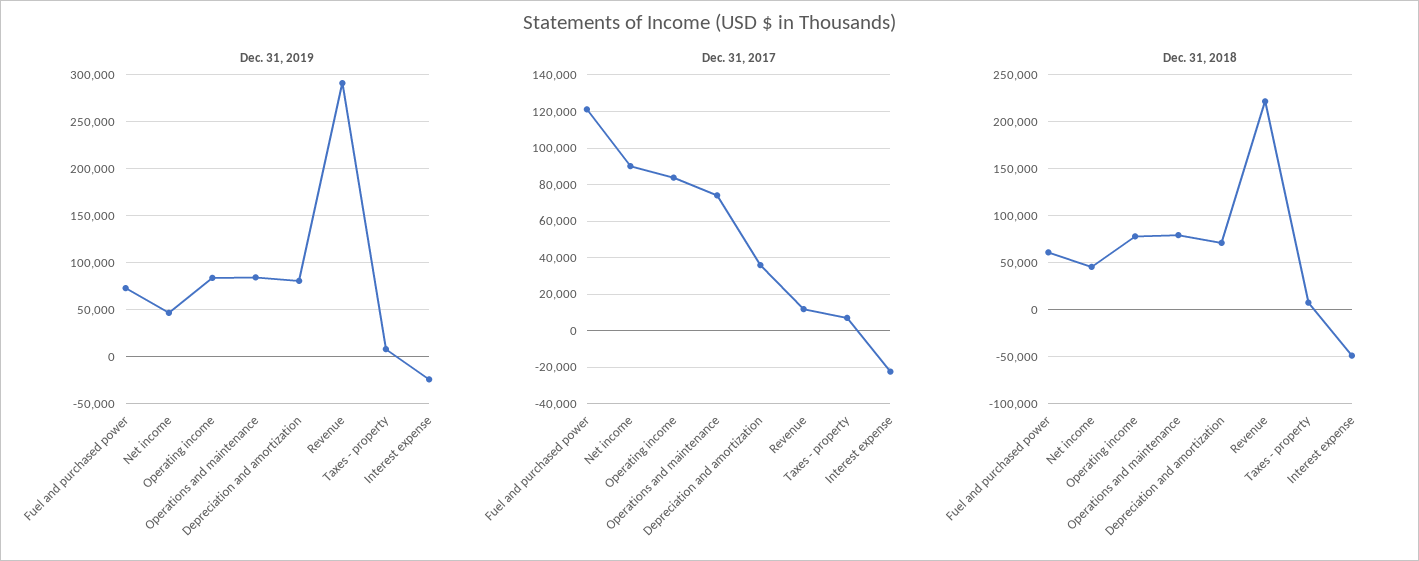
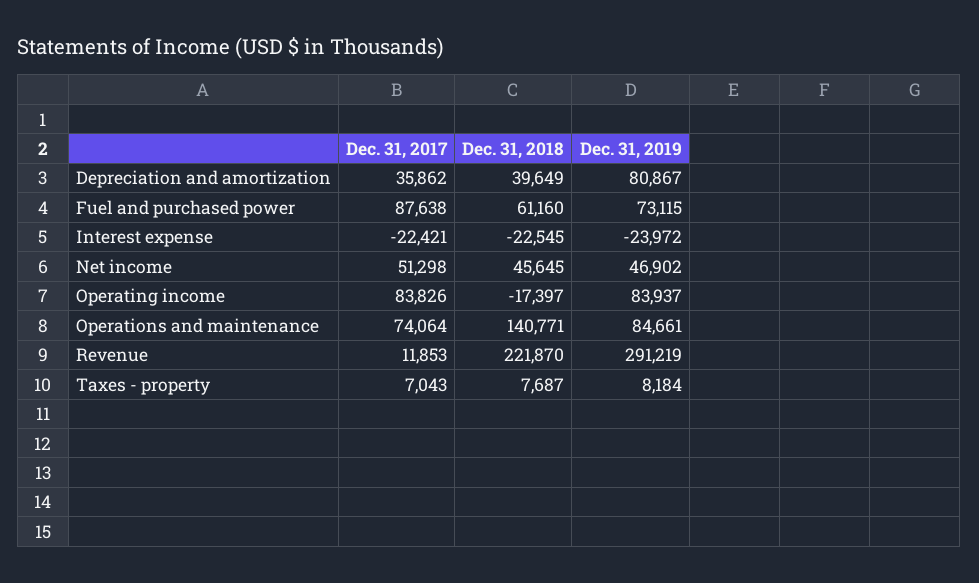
Dec. 31, 2017, Fuel and purchased power: 120000 -> 87638
Dec. 31, 2017, Net income: 90000 -> 51298
Dec. 31, 2018, Operating income: 80000 -> -17397
Dec. 31, 2018, Operations and maintenance: 80000 -> 140771
Dec. 31, 2018, Depreciation and amortization: 70000 -> 39649
Dec. 31, 2018, Interest expense: -50000 -> -22545

